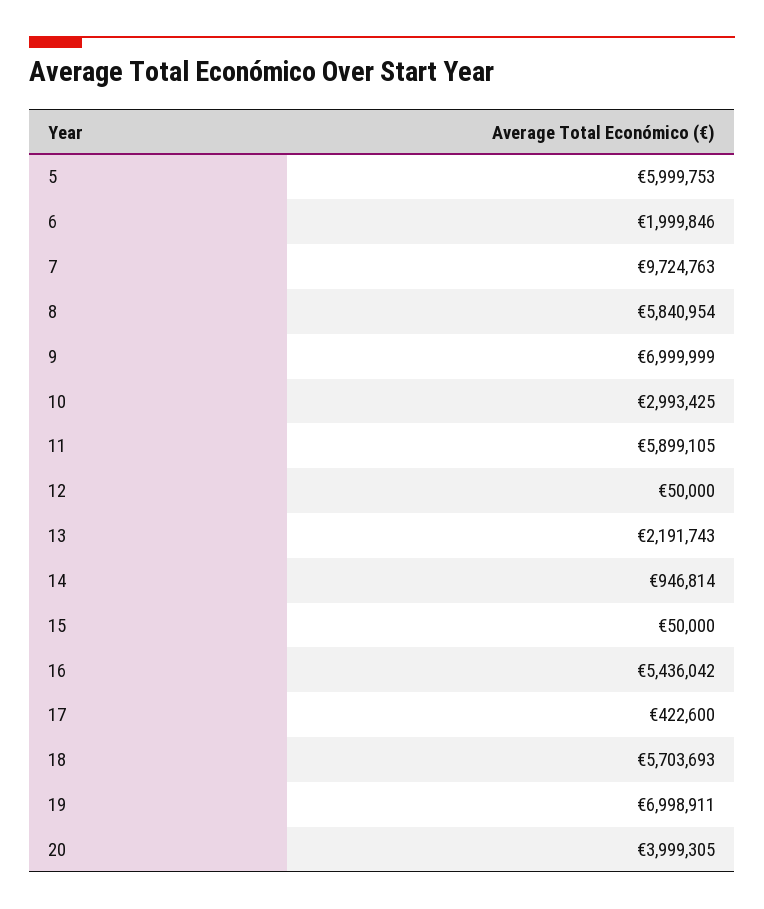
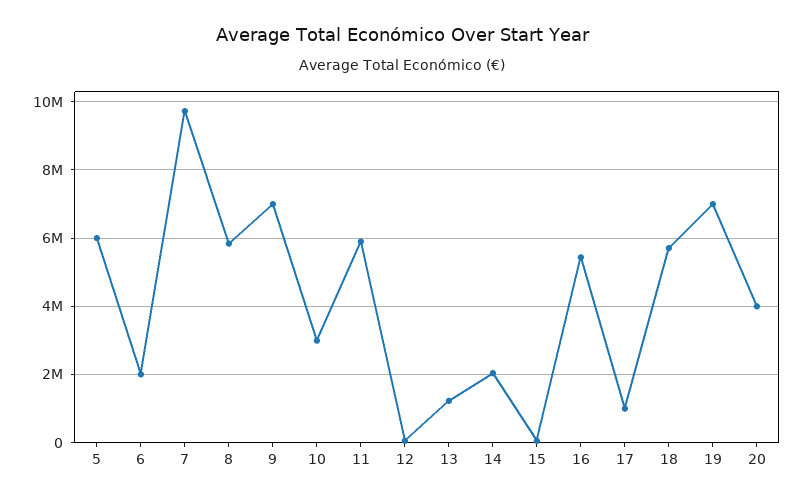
13: 2191743 -> 1200000
14: 946814 -> 2000000
17: 422600 -> 1000000

